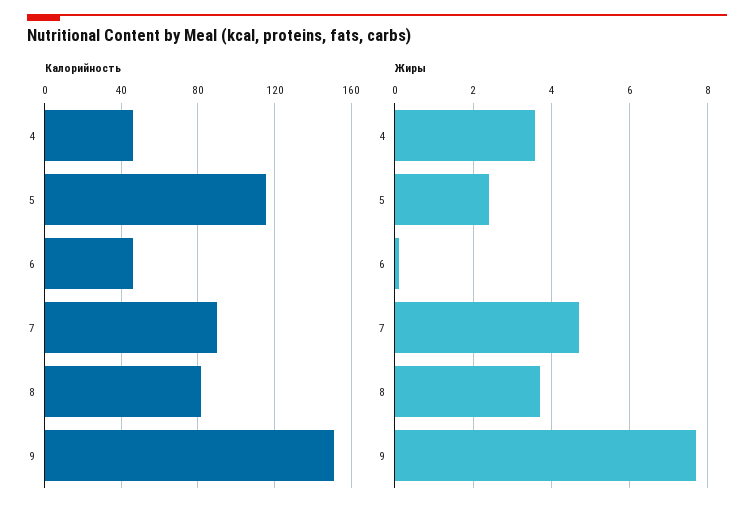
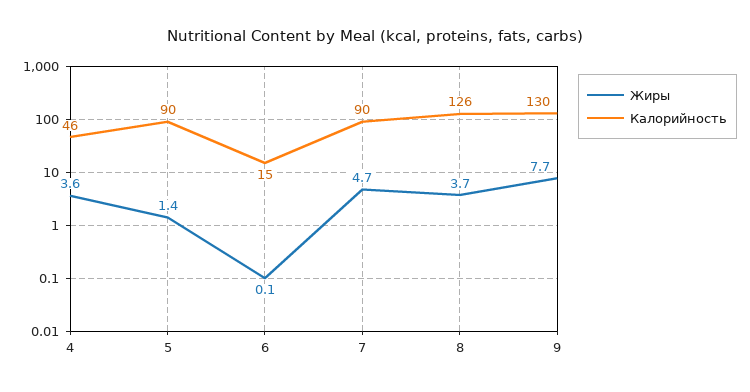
Калорийность, 5: 115 -> 90
Калорийность, 6: 45 -> 15
Калорийность, 8: 80 -> 126
Калорийность, 9: 150 -> 130
Жиры, 5: 2.4 -> 1.4

